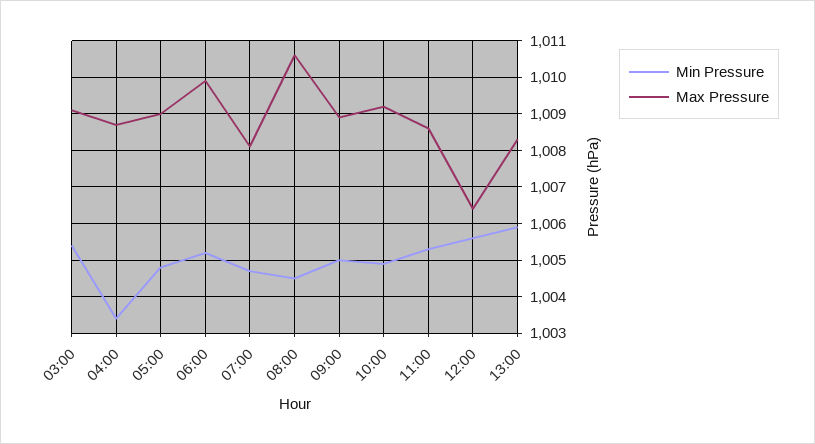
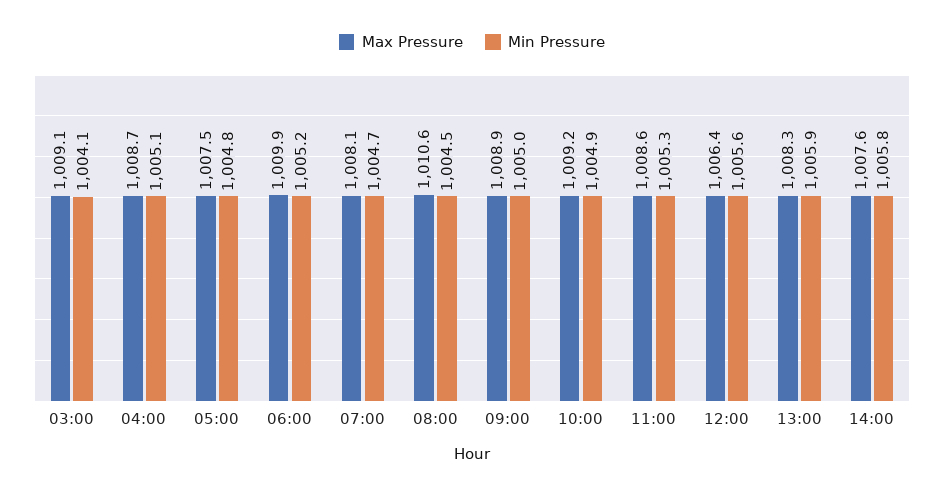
Min Pressure, 03:00: 1005.5 -> 1004.1
Min Pressure, 04:00: 1003.5 -> 1005.1
Max Pressure, 05:00: 1009 -> 1007.5
Max Pressure, 14:00: none -> 1007.6
Min Pressure, 14:00: none -> 1005.8

